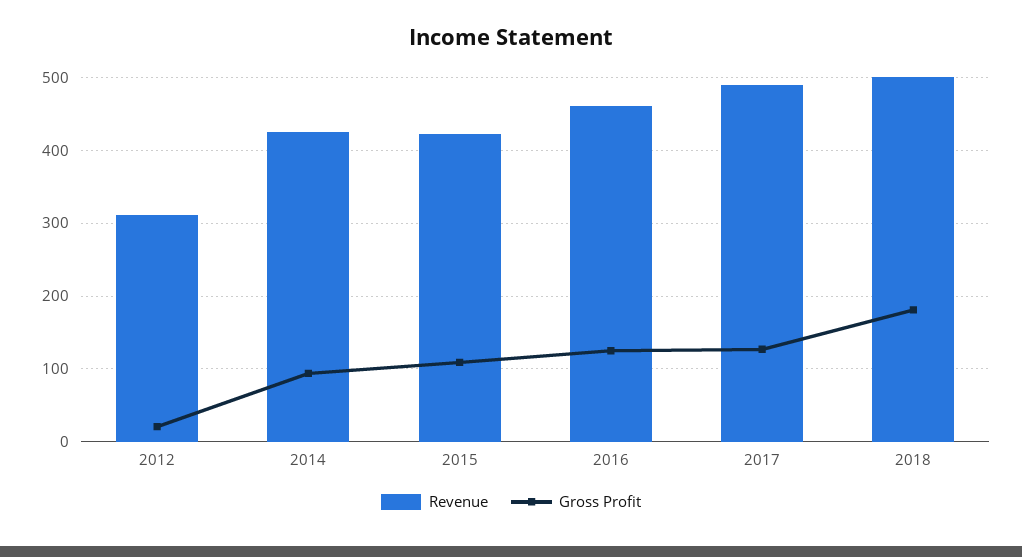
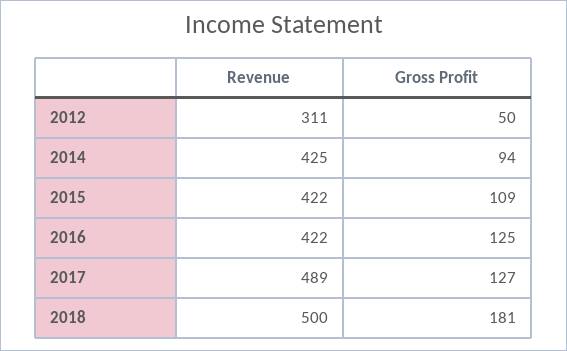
Gross Profit, 2012: 20 -> 50
Revenue, 2016: 460 -> 422

